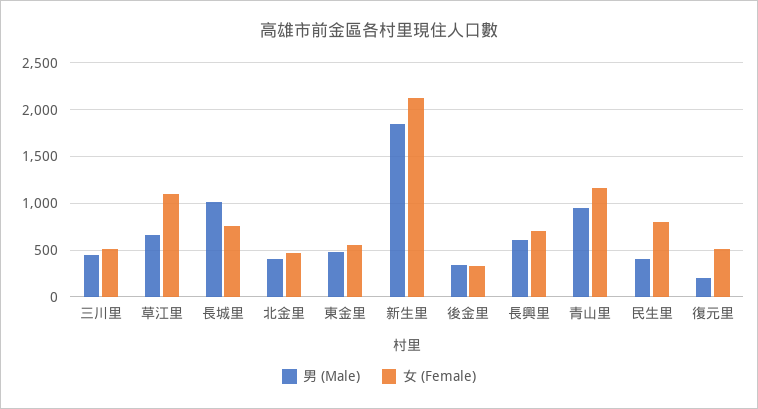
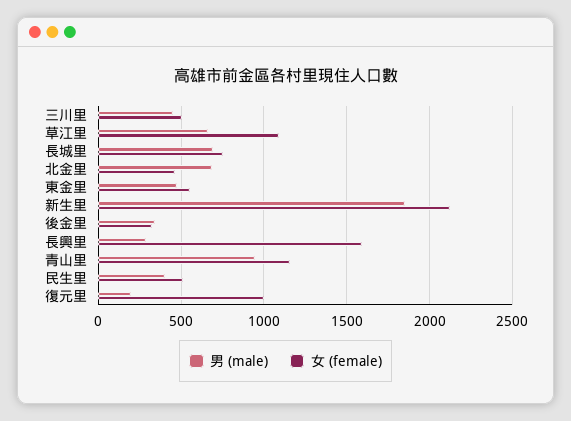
男 (Male), 長城里: 1000 -> 700
男 (Male), 北金里: 400 -> 700
男 (Male), 長興里: 600 -> 300
女 (Female), 長興里: 700 -> 1600
女 (Female), 民生里: 800 -> 500
女 (Female), 復元里: 500 -> 1000

